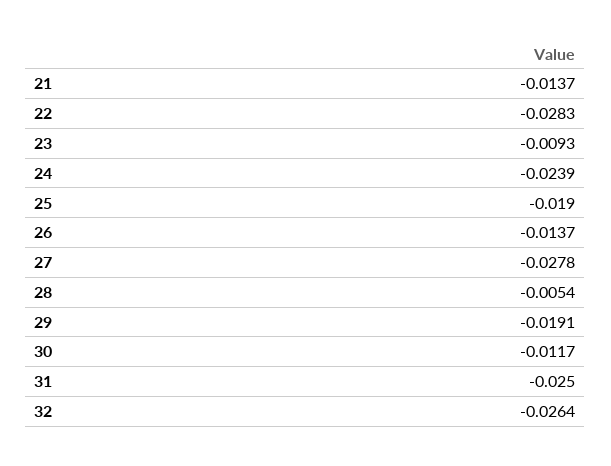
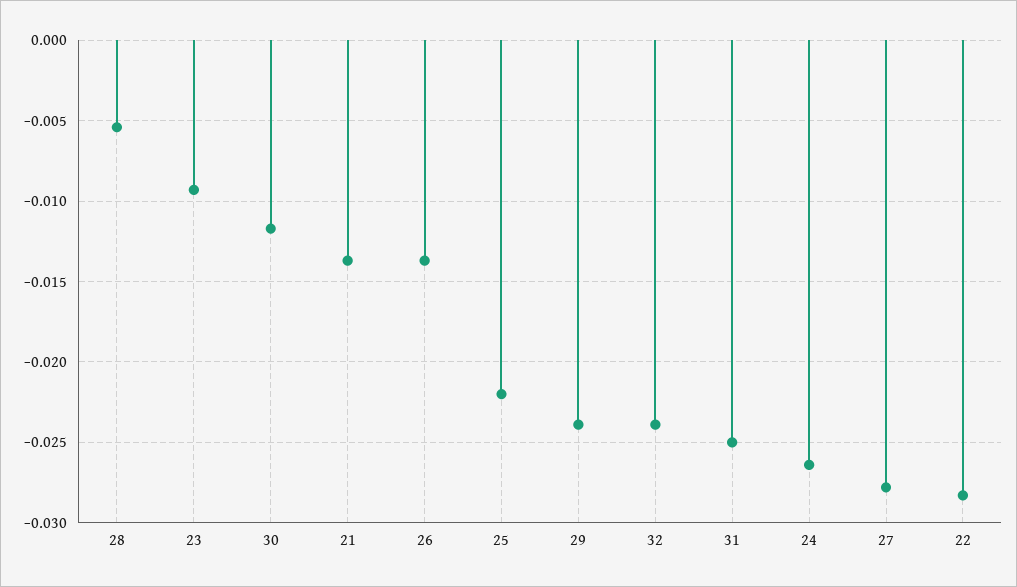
24: -0.0239 -> -0.0265
25: -0.019 -> -0.022
29: -0.0191 -> -0.024
32: -0.0264 -> -0.024

